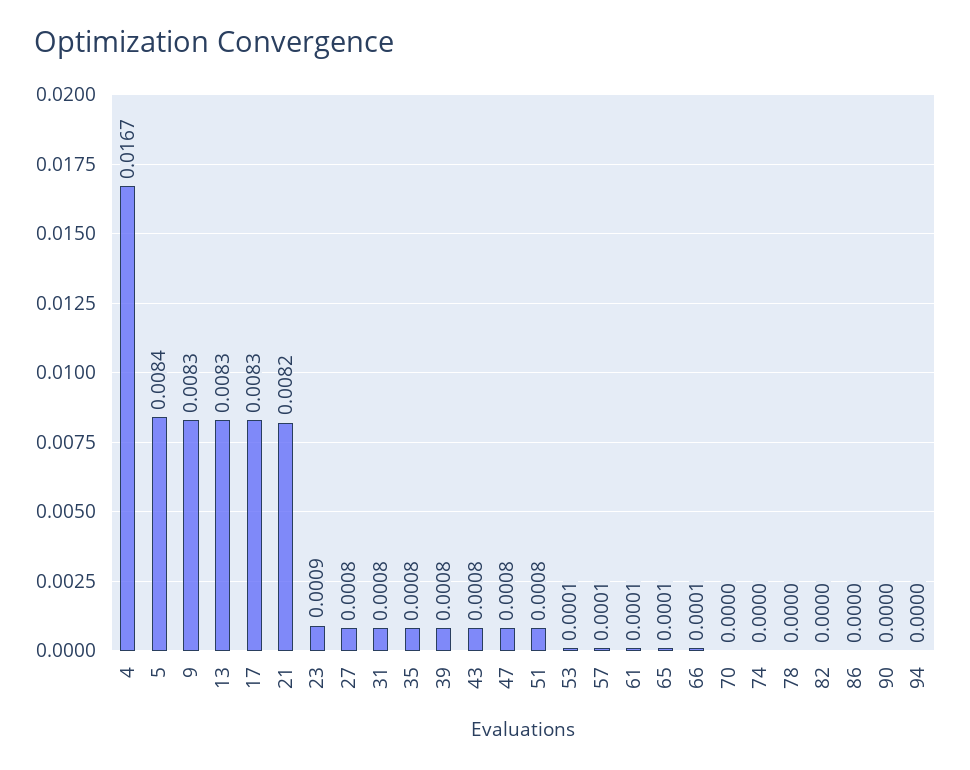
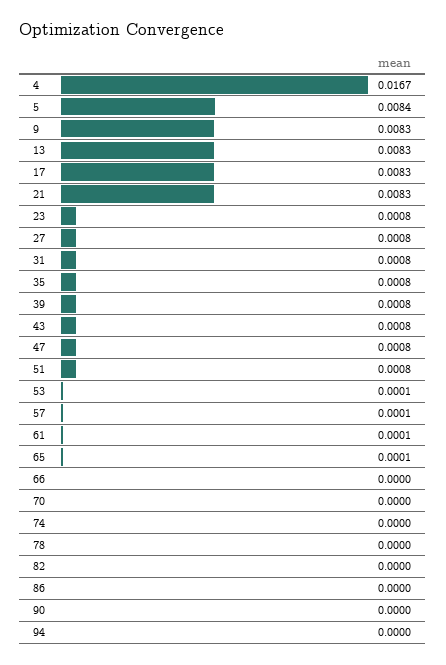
21: 0.0082 -> 0.0083
23: 0.0009 -> 0.0008
66: 0.0001 -> 0

